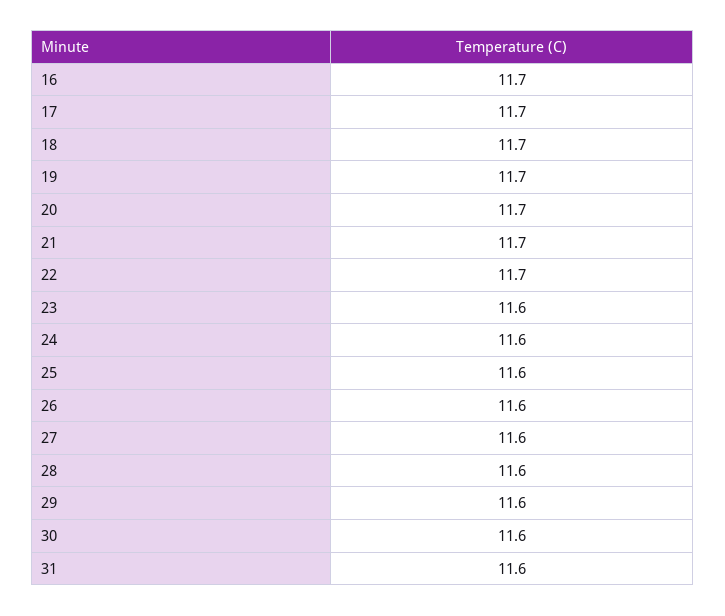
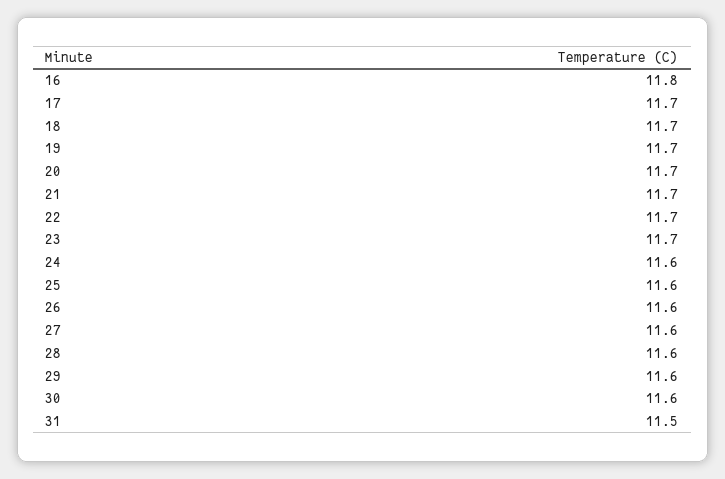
16: 11.7 -> 11.8
23: 11.6 -> 11.7
31: 11.6 -> 11.5

